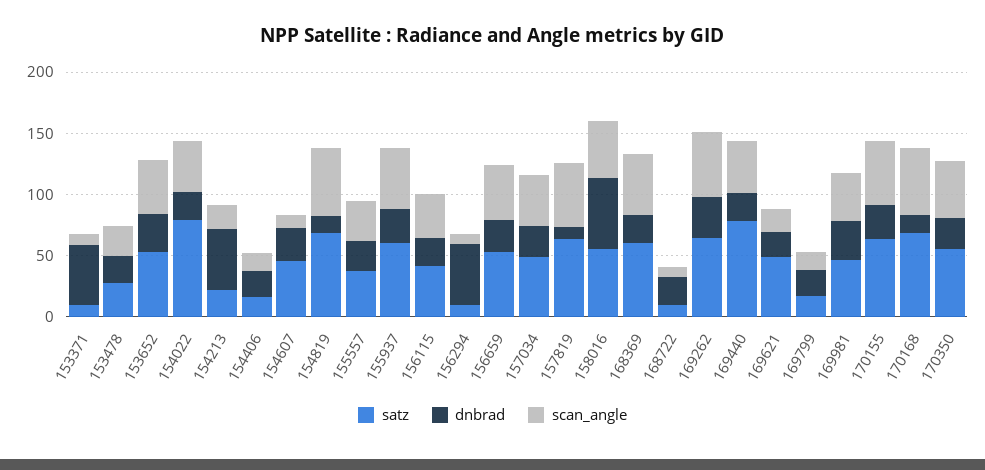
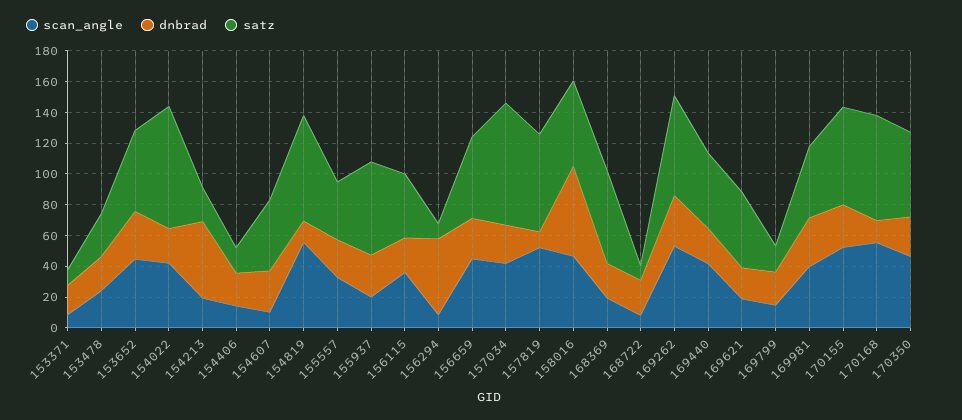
dnbrad, 153371: 50 -> 20
scan_angle, 155937: 50 -> 20
satz, 157034: 50 -> 80
scan_angle, 168369: 50 -> 20
satz, 169440: 80 -> 50

